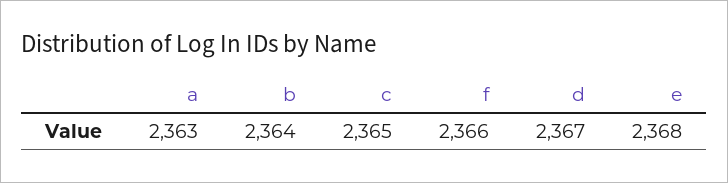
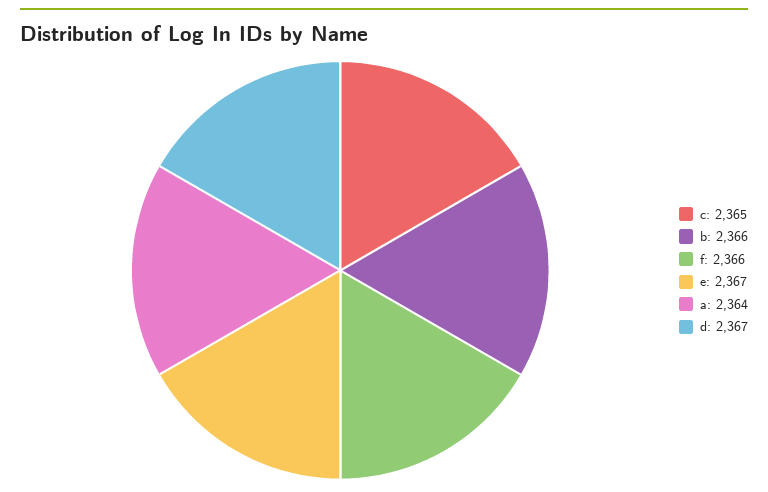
a: 2363 -> 2364
b: 2364 -> 2366
e: 2368 -> 2367

